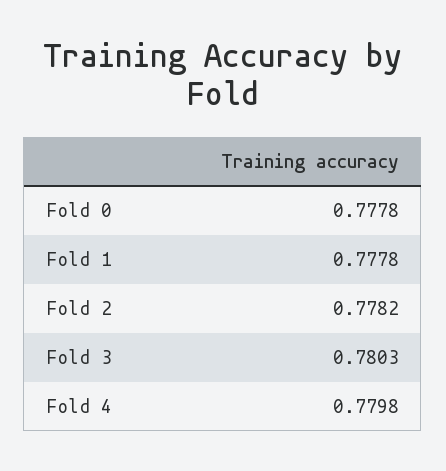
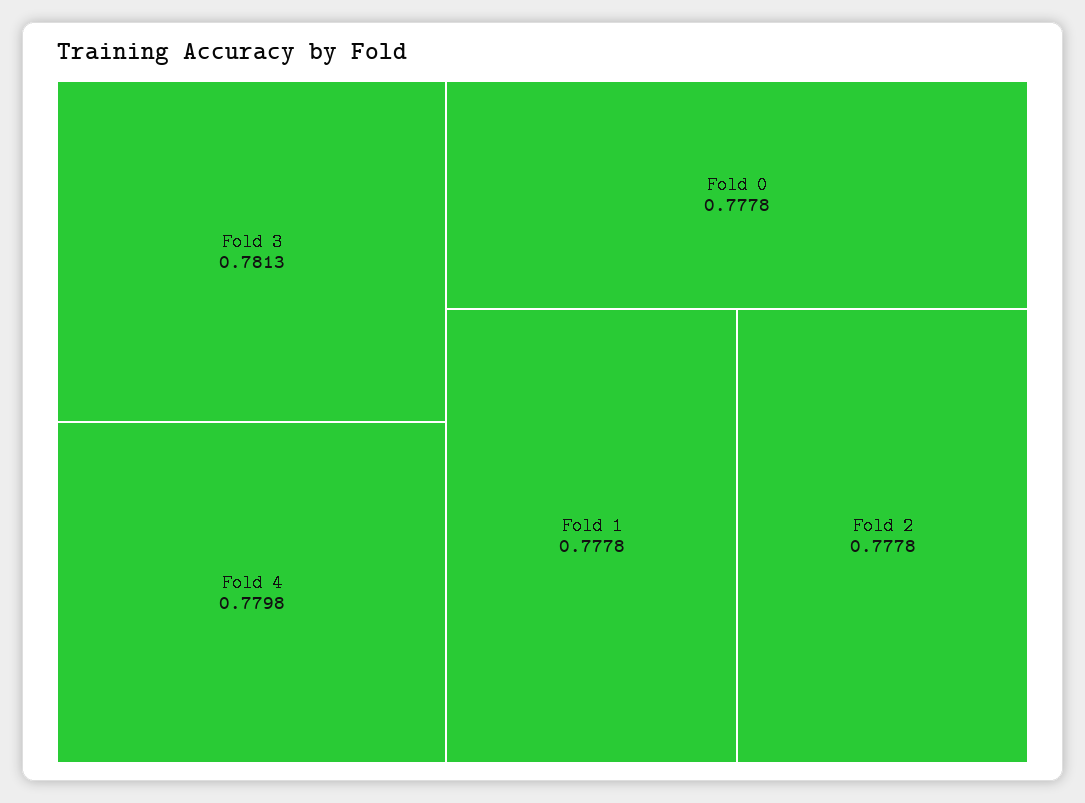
Fold 2: 0.7782 -> 0.7778
Fold 3: 0.7803 -> 0.7813

